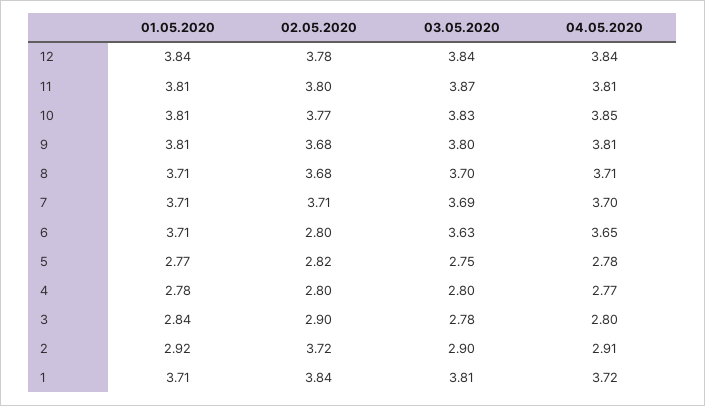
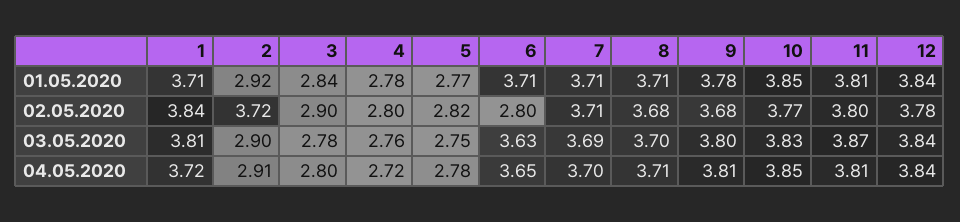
01.05.2020, 10: 3.81 -> 3.85
01.05.2020, 9: 3.81 -> 3.78
03.05.2020, 4: 2.8 -> 2.76
04.05.2020, 4: 2.77 -> 2.72

